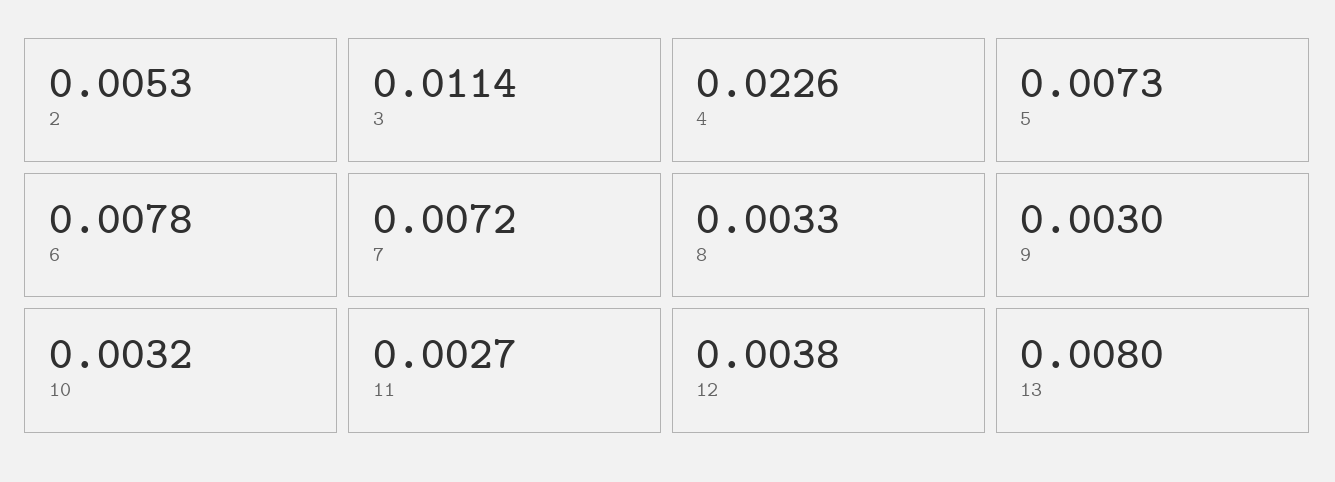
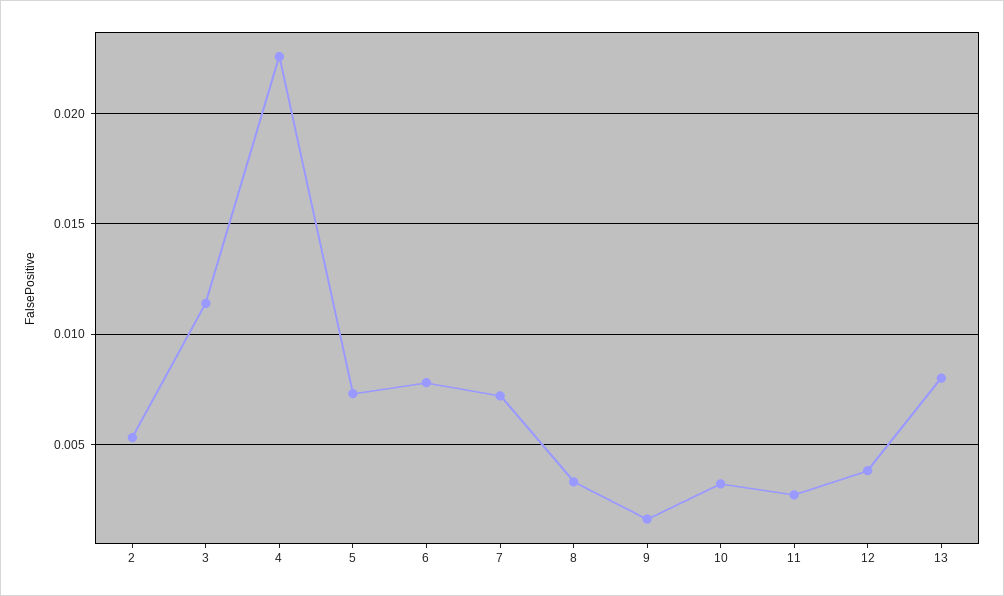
9: 0.003 -> 0.0015

